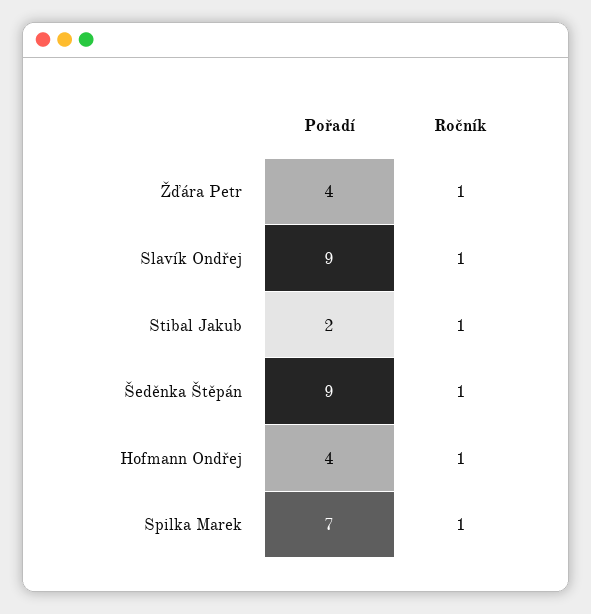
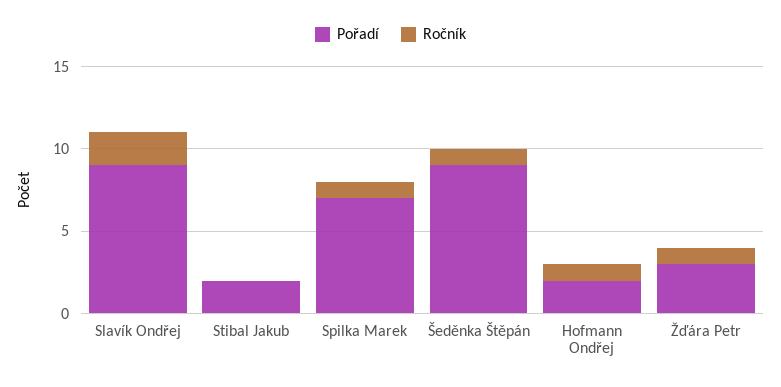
Pořadí, Žďára Petr: 4 -> 3
Ročník, Slavík Ondřej: 1 -> 2
Ročník, Stibal Jakub: 1 -> 0
Pořadí, Hofmann Ondřej: 4 -> 2

